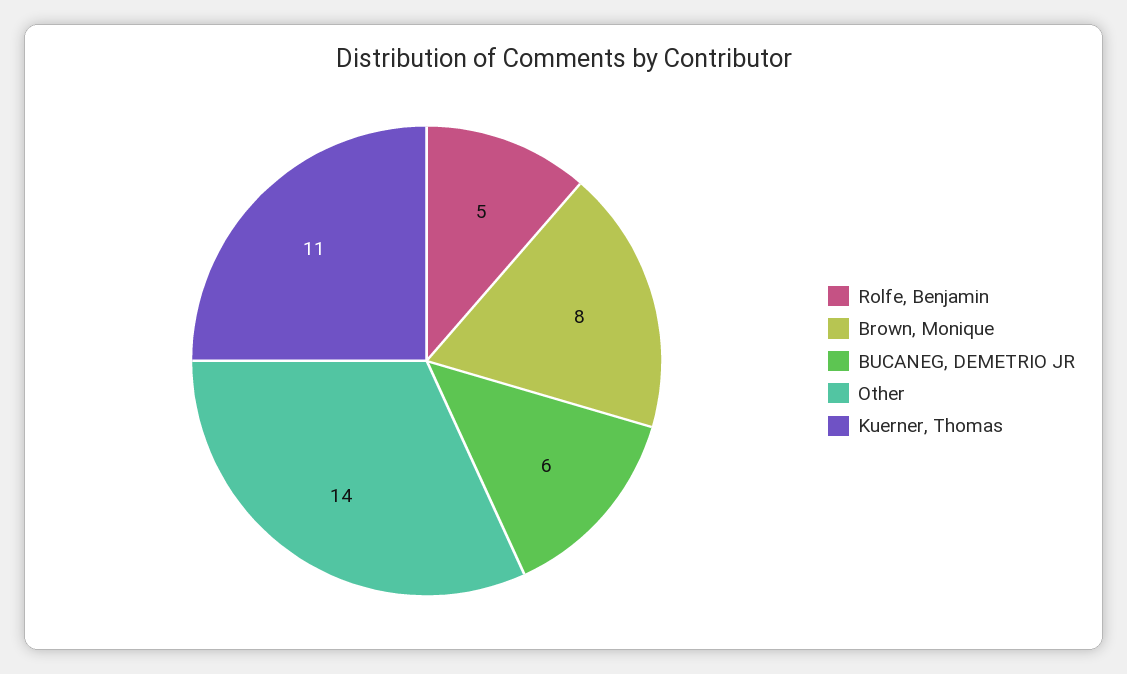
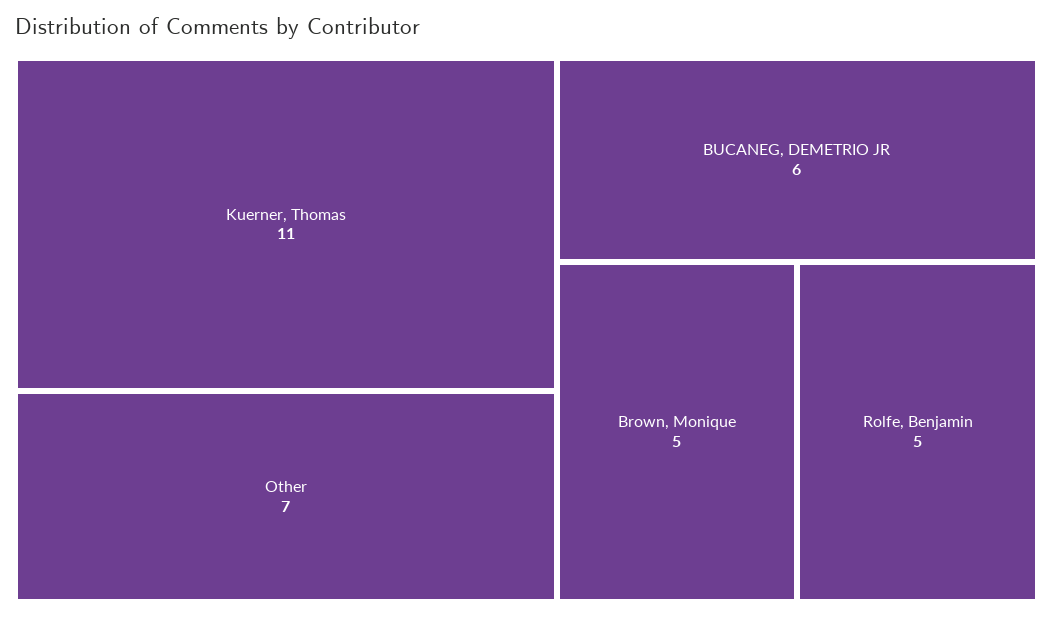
Brown, Monique: 8 -> 5
Other: 14 -> 7

